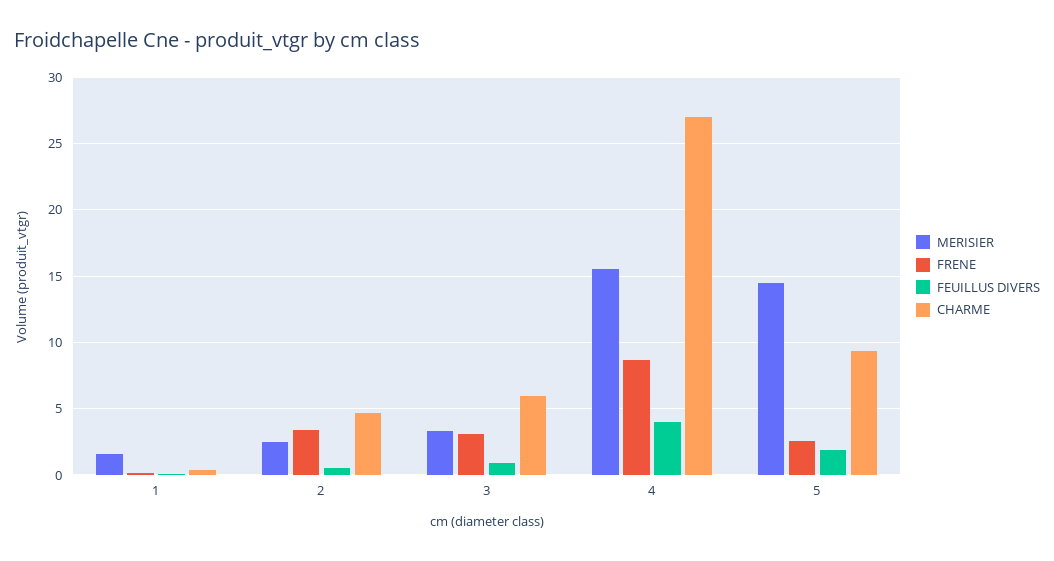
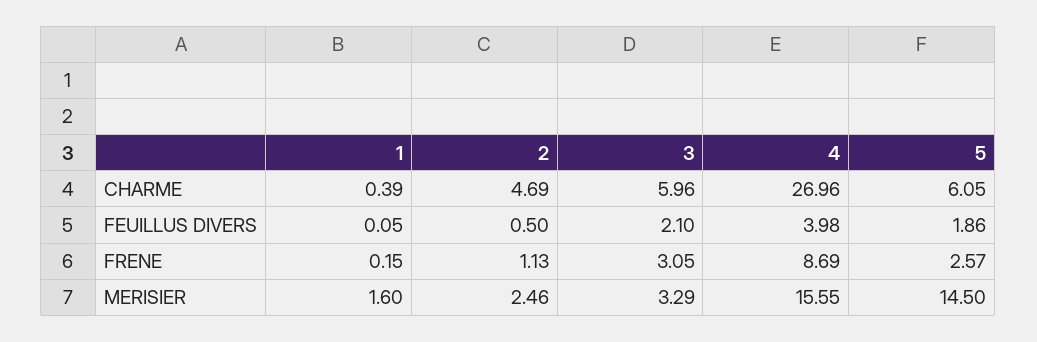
FRENE, 2: 3.5 -> 1.13
FEUILLUS DIVERS, 3: 1 -> 2.1
CHARME, 5: 9.5 -> 6.05

